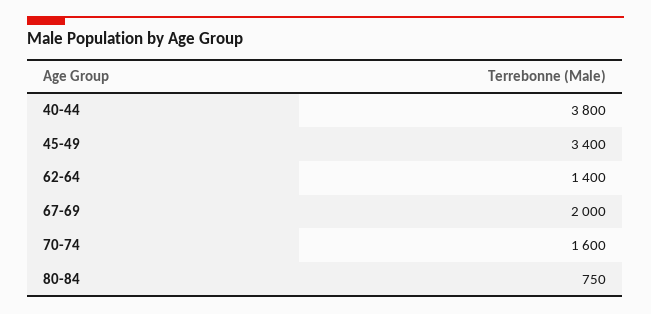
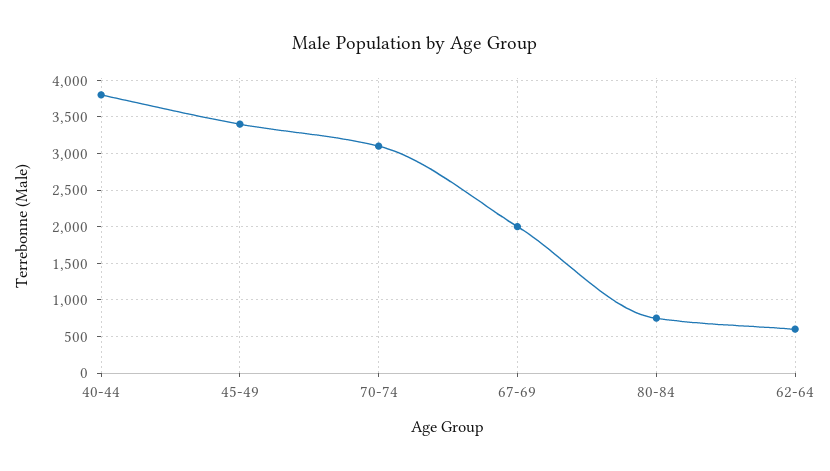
62-64: 1400 -> 600
70-74: 1600 -> 3100

